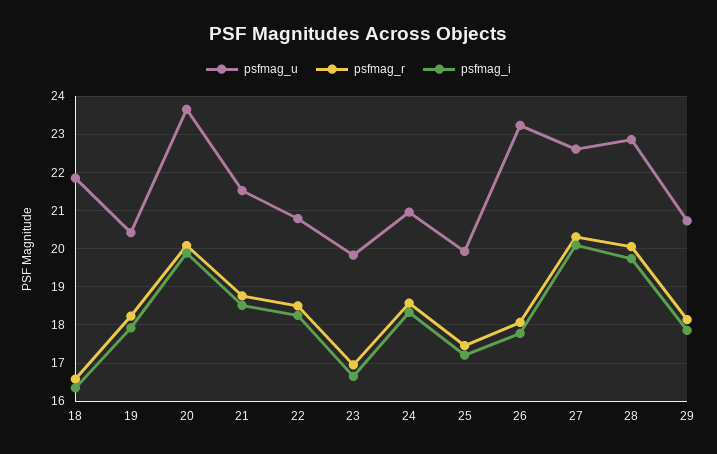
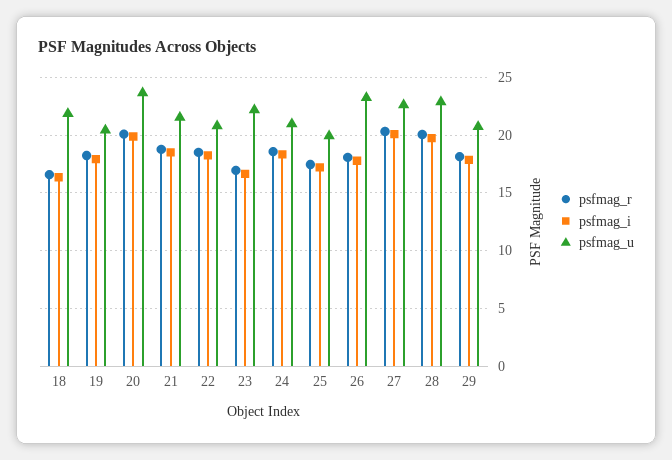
psfmag_u, 23: 19.8 -> 22

